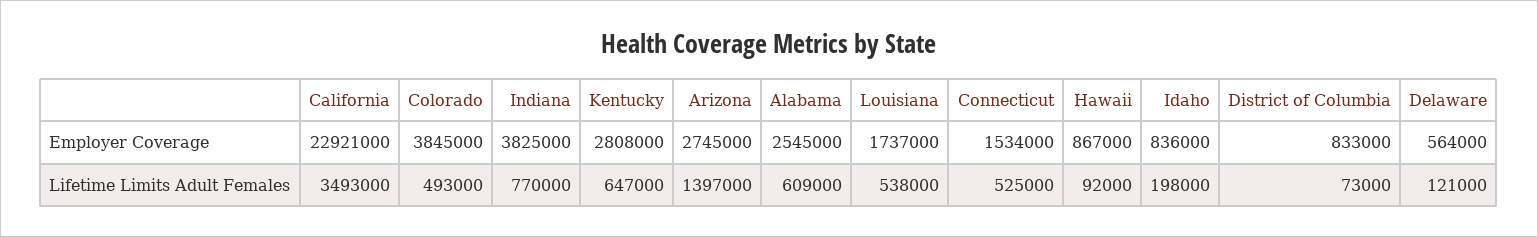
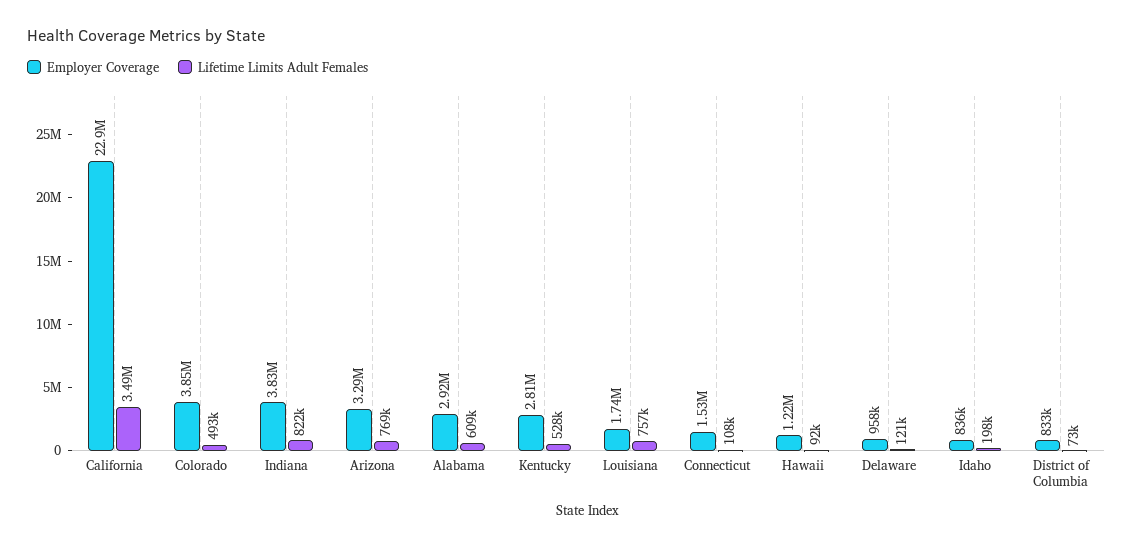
Employer Coverage, Arizona: 2745000 -> 3290000
Employer Coverage, Alabama: 2545000 -> 2920000
Employer Coverage, Hawaii: 867000 -> 1220000
Employer Coverage, Delaware: 564000 -> 958000
Lifetime Limits Adult Females, Indiana: 770000 -> 822000
Lifetime Limits Adult Females, Kentucky: 647000 -> 528000
Lifetime Limits Adult Females, Arizona: 1397000 -> 769000
Lifetime Limits Adult Females, Louisiana: 538000 -> 757000
Lifetime Limits Adult Females, Connecticut: 525000 -> 108000

